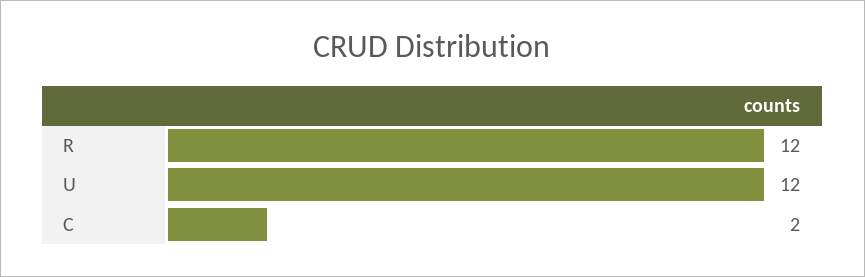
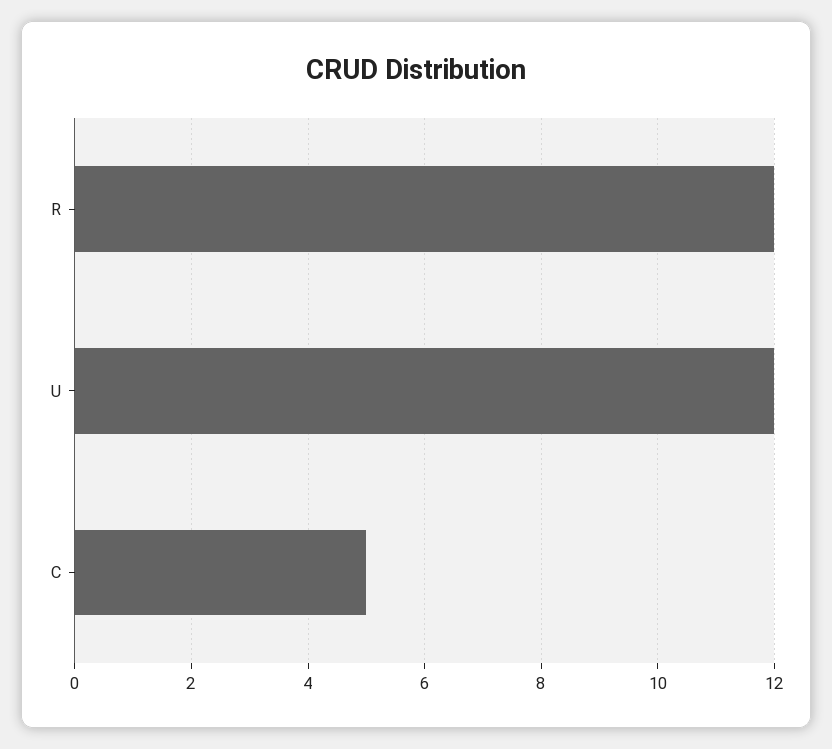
C: 2 -> 5

